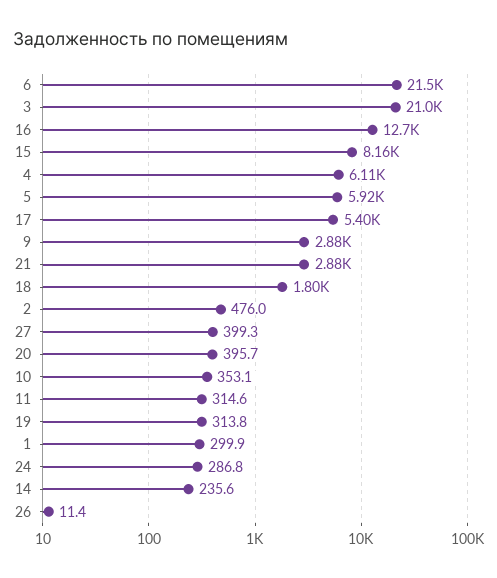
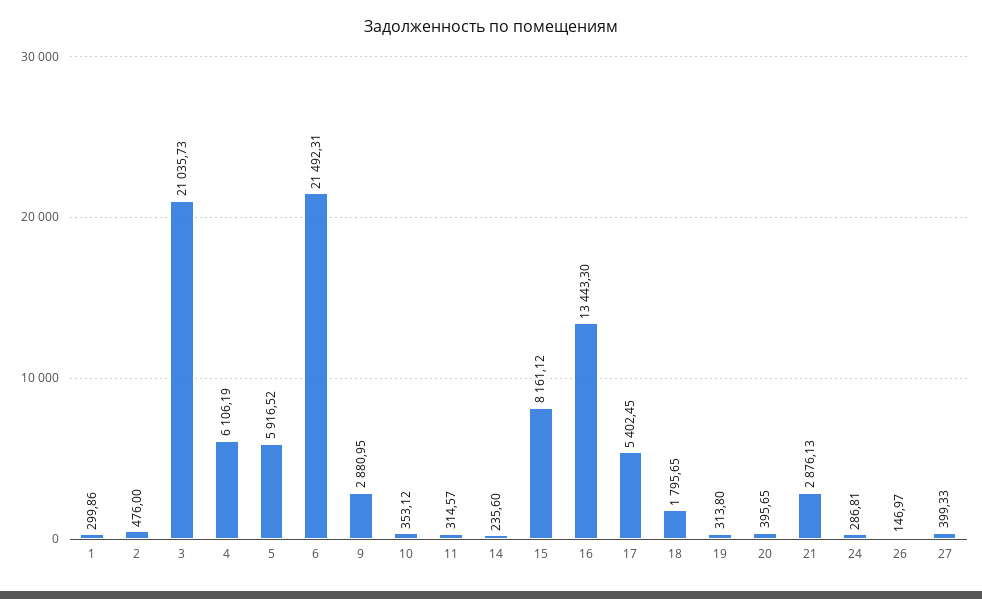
16: 12700 -> 13443.3
26: 11.4 -> 146.97

